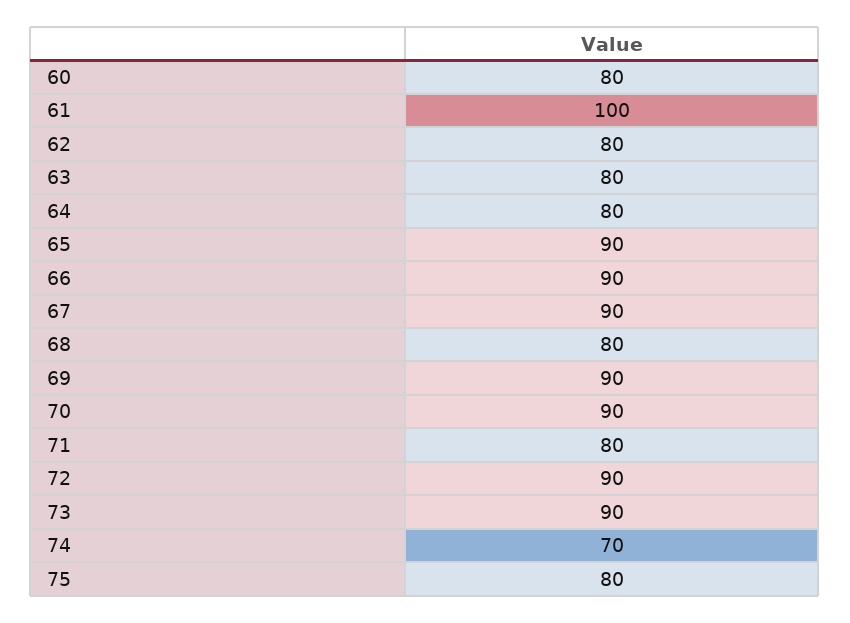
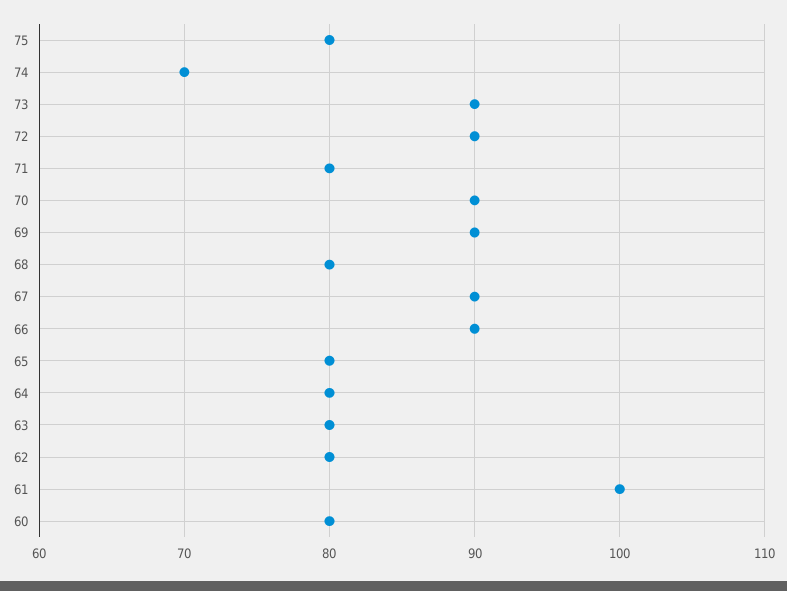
65: 90 -> 80

